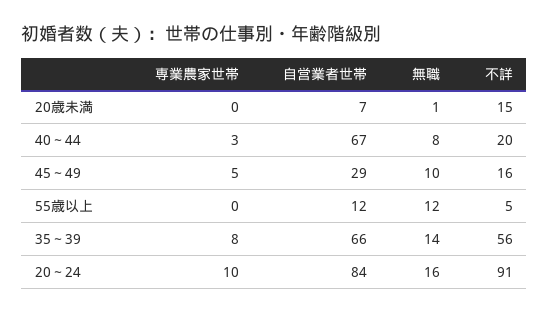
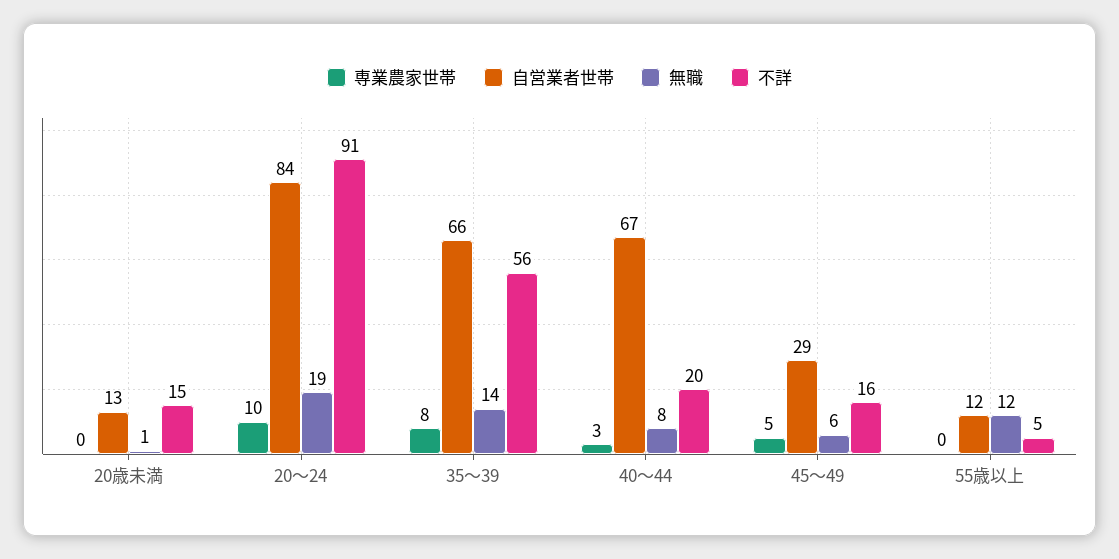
自営業者世帯, 20歳未満: 7 -> 13
無職, 45～49: 10 -> 6
無職, 20～24: 16 -> 19

